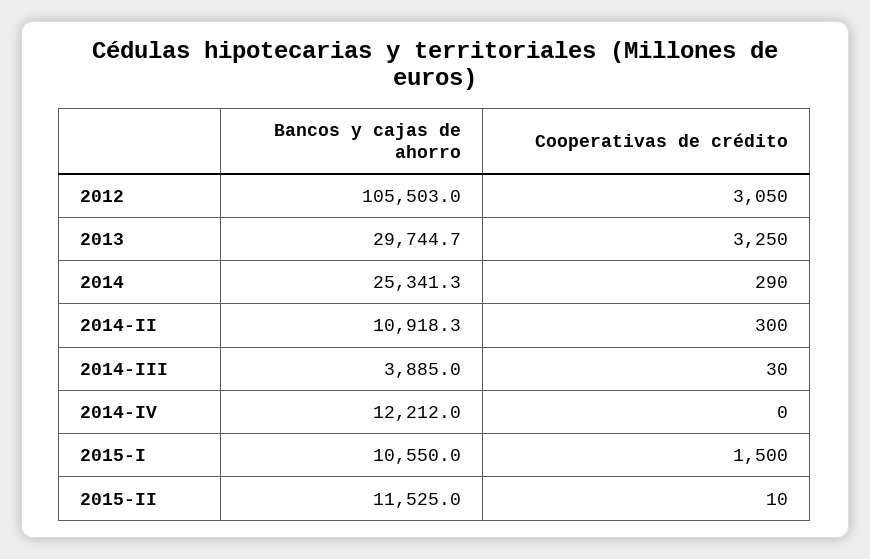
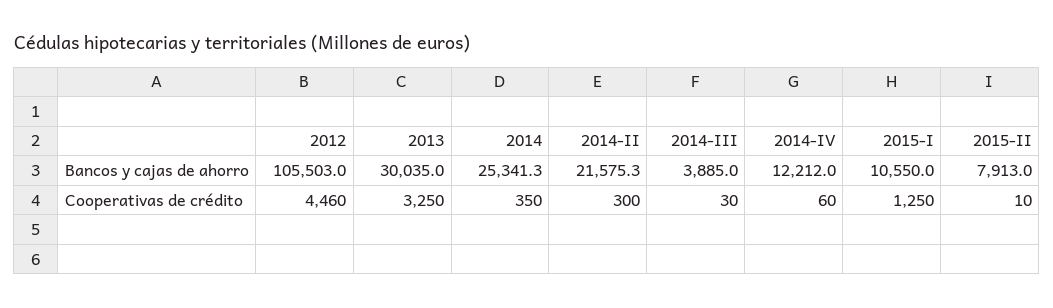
Cooperativas de crédito, 2012: 3050 -> 4460
Bancos y cajas de ahorro, 2013: 29744.7 -> 30035
Cooperativas de crédito, 2014: 290 -> 350
Bancos y cajas de ahorro, 2014-II: 10918.3 -> 21575.3
Cooperativas de crédito, 2014-IV: 0 -> 60
Cooperativas de crédito, 2015-I: 1500 -> 1250
Bancos y cajas de ahorro, 2015-II: 11525 -> 7913

